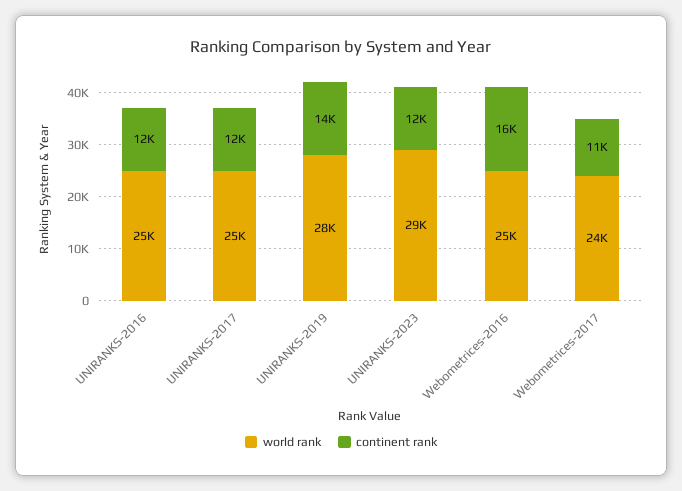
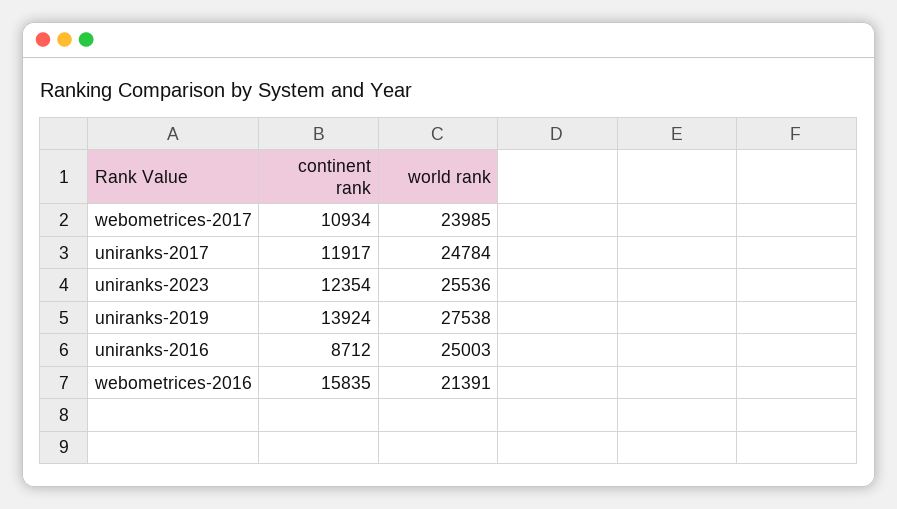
continent rank, UNIRANKS-2016: 12000 -> 8712
world rank, UNIRANKS-2023: 29000 -> 25536
world rank, Webometrices-2016: 25000 -> 21391

